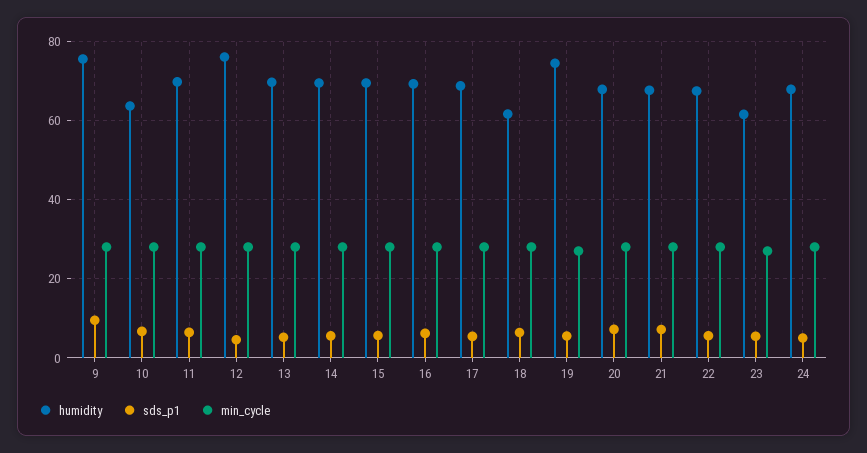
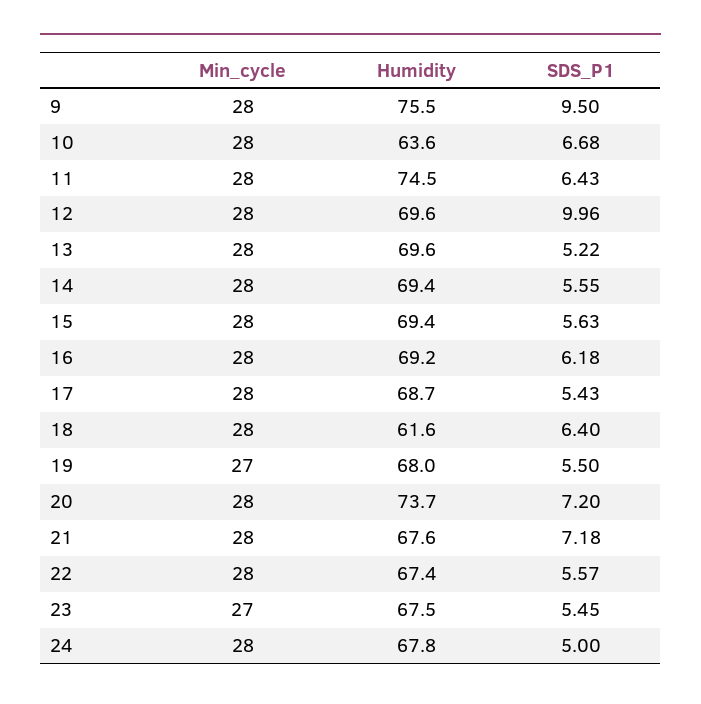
humidity, 11: 70 -> 74.5
humidity, 12: 76 -> 69.6
sds_p1, 12: 4 -> 9.96
humidity, 19: 74 -> 68
humidity, 20: 68 -> 73.7
humidity, 23: 62 -> 67.5

